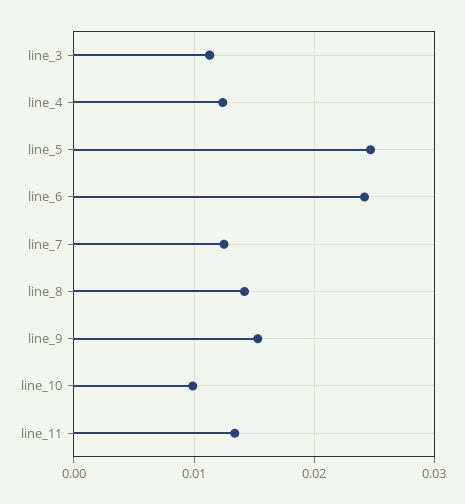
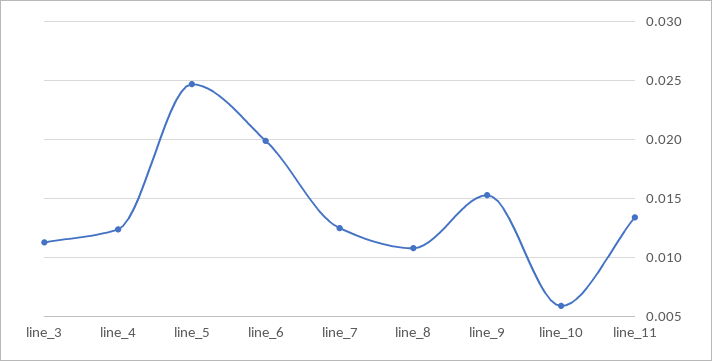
line_6: 0.024 -> 0.02
line_8: 0.014 -> 0.011
line_10: 0.01 -> 0.006

